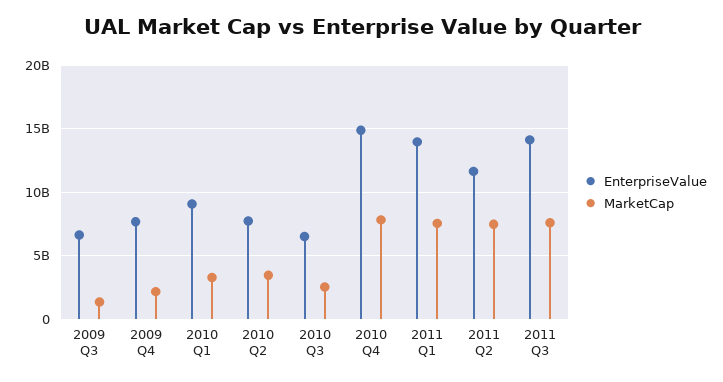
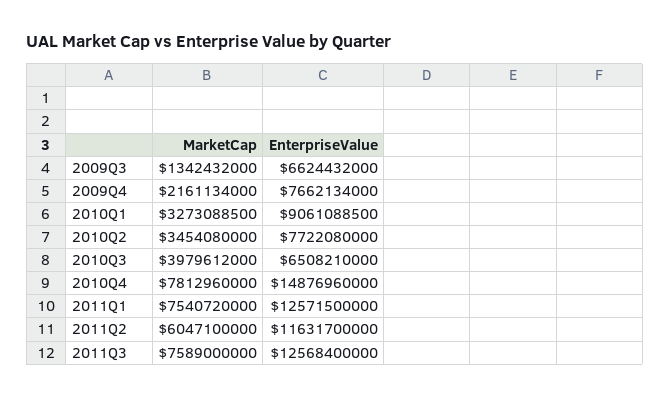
MarketCap, 2010 Q3: 2500000000 -> 3979612000
EnterpriseValue, 2011 Q1: 14000000000 -> 12571500000
MarketCap, 2011 Q2: 7500000000 -> 6047100000
EnterpriseValue, 2011 Q3: 14000000000 -> 12568400000

